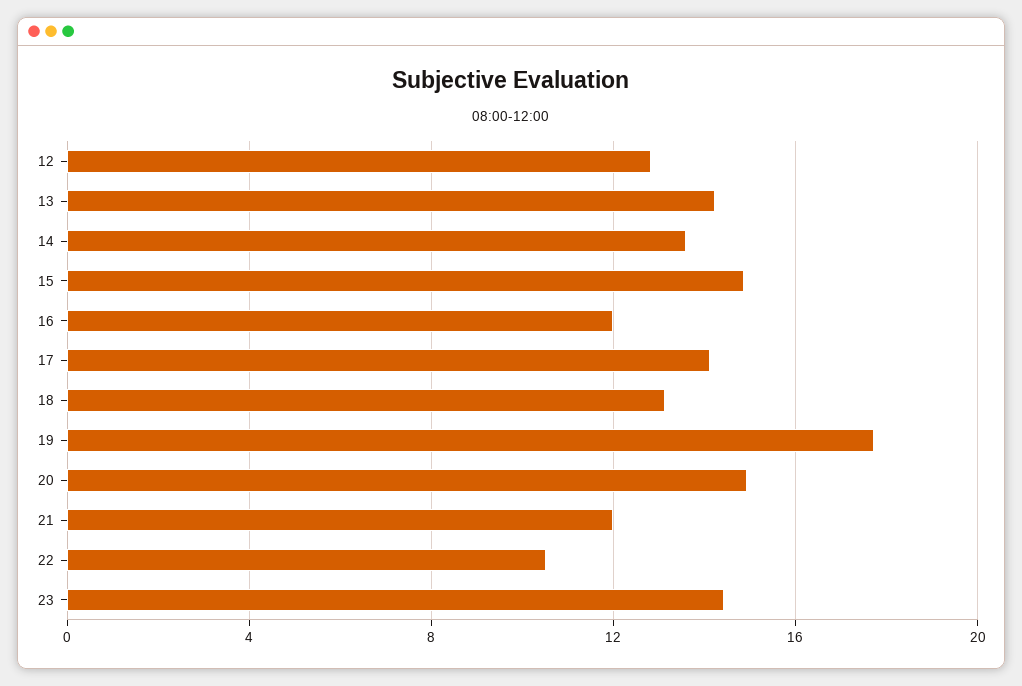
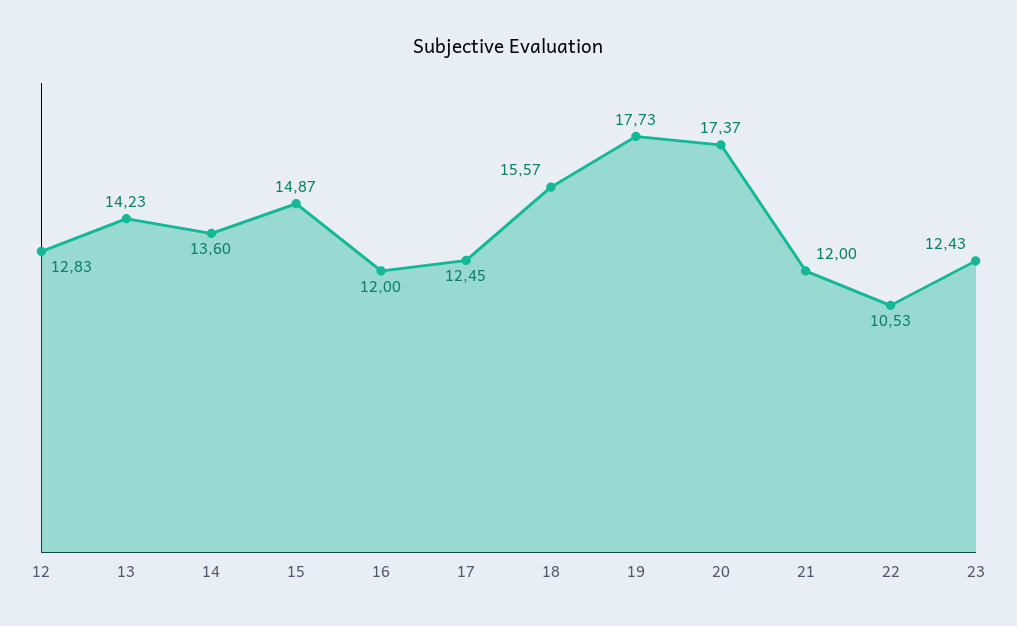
17: 14 -> 12.45
18: 13 -> 15.57
20: 15 -> 17.37
23: 14.5 -> 12.43

